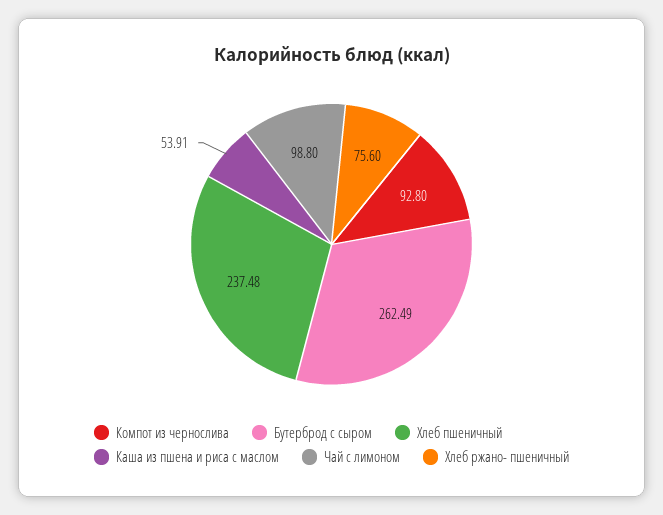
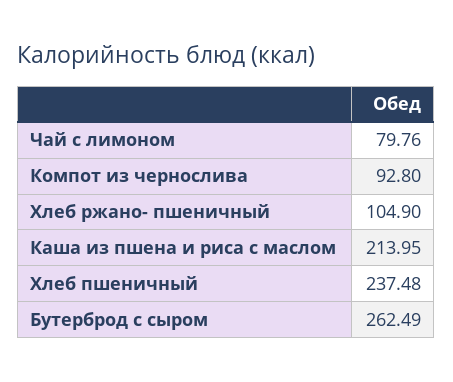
Каша из пшена и риса с маслом: 53.91 -> 213.95
Чай с лимоном: 98.8 -> 79.76
Хлеб ржано- пшеничный: 75.6 -> 104.9

